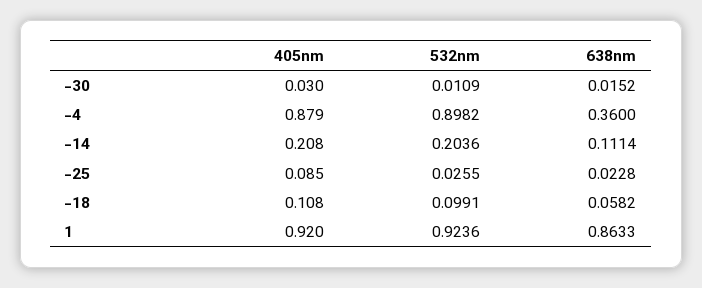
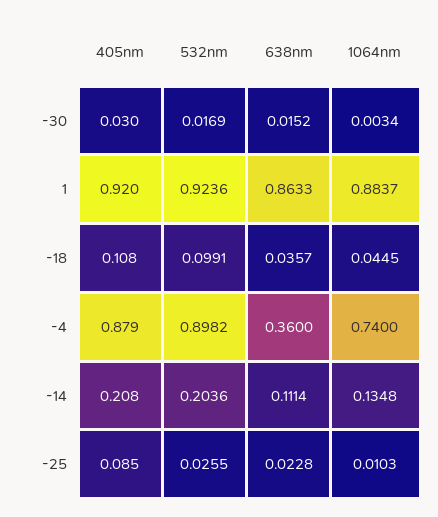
532nm, -30: 0.0109 -> 0.0169
638nm, -18: 0.0582 -> 0.0357
1064nm, -30: none -> 0.0034
1064nm, 1: none -> 0.8837
1064nm, -18: none -> 0.0445
1064nm, -4: none -> 0.74
1064nm, -14: none -> 0.1348
1064nm, -25: none -> 0.0103

